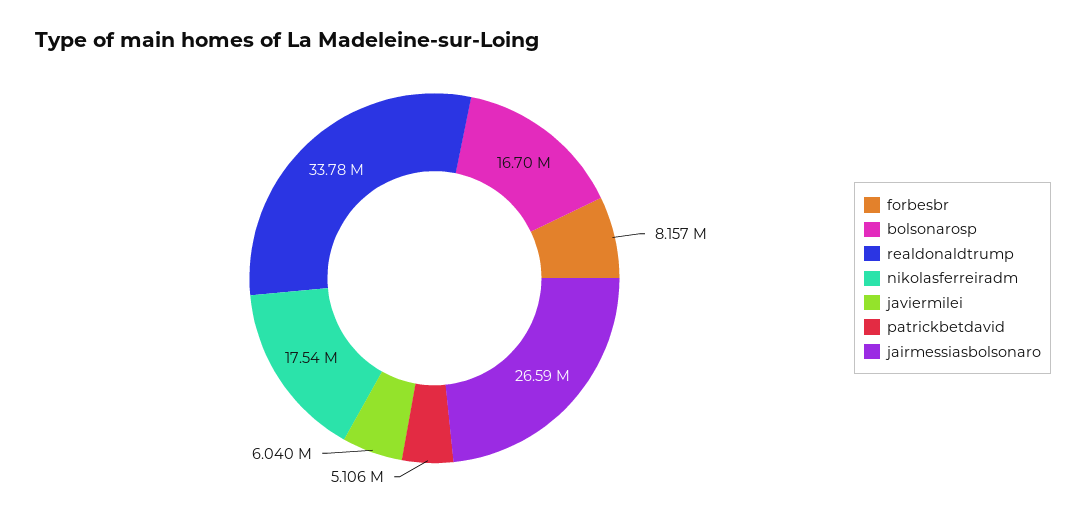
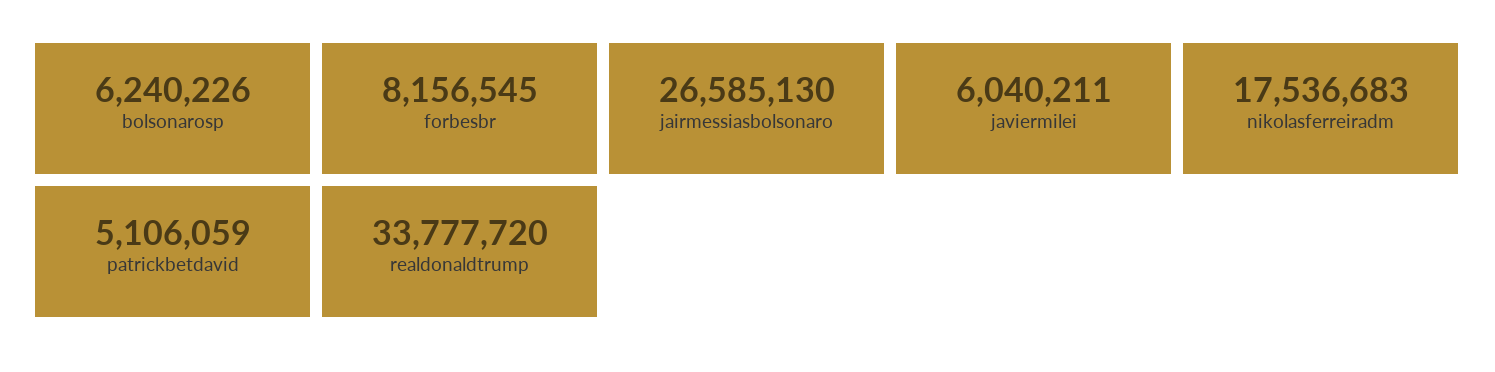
bolsonarosp: 16700000 -> 6240226

